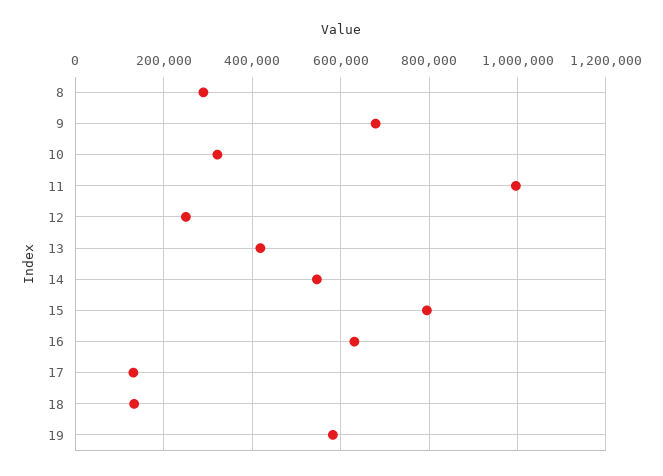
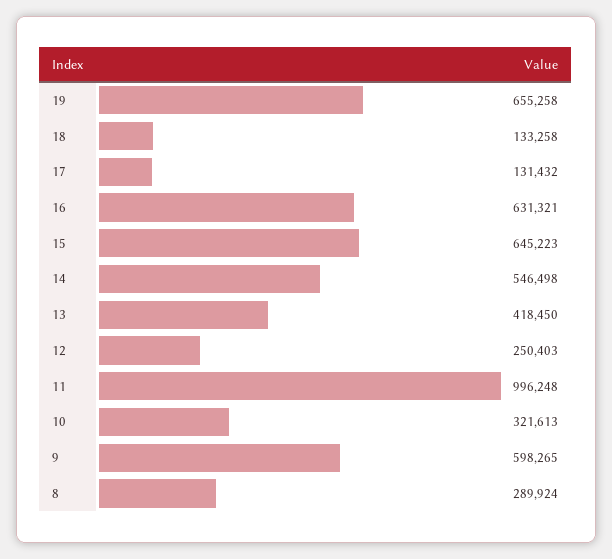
9: 680000 -> 598265
15: 800000 -> 645223
19: 580000 -> 655258

